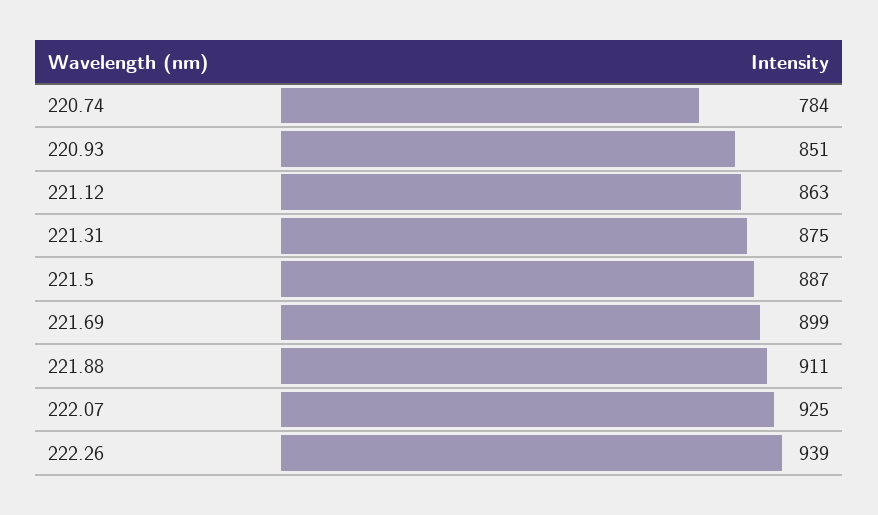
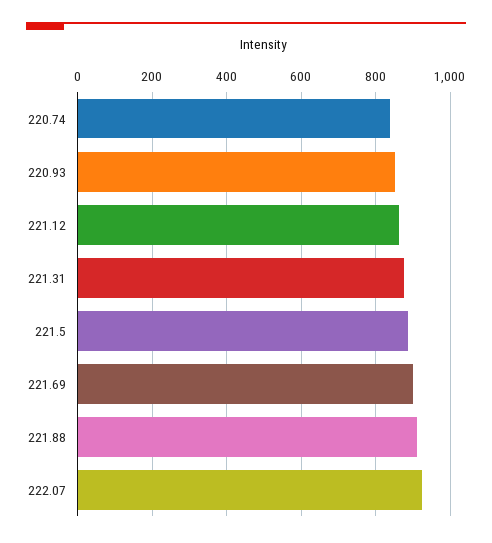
220.74: 784 -> 840
222.26: 939 -> none

